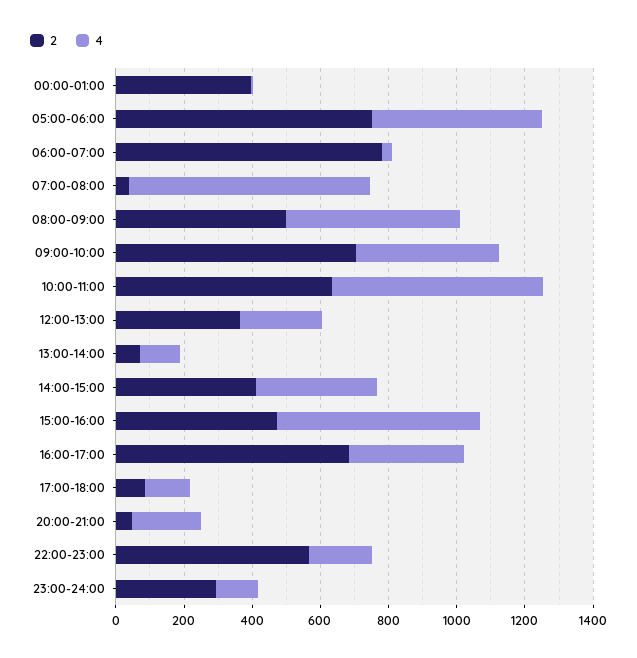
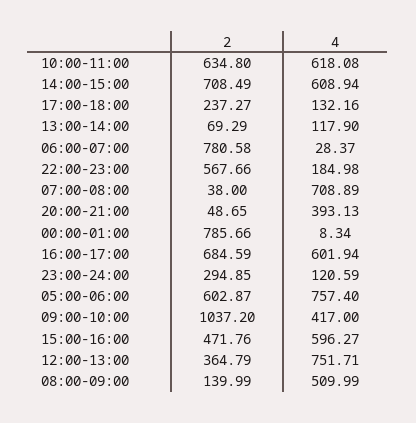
2, 00:00-01:00: 400 -> 785.66
2, 05:00-06:00: 750 -> 602.87
4, 05:00-06:00: 500 -> 757.4
2, 08:00-09:00: 500 -> 139.99
2, 09:00-10:00: 700 -> 1037.2
4, 12:00-13:00: 250 -> 751.71
2, 14:00-15:00: 400 -> 708.49
4, 14:00-15:00: 350 -> 608.94
4, 16:00-17:00: 350 -> 601.94
2, 17:00-18:00: 100 -> 237.27
4, 20:00-21:00: 200 -> 393.13

